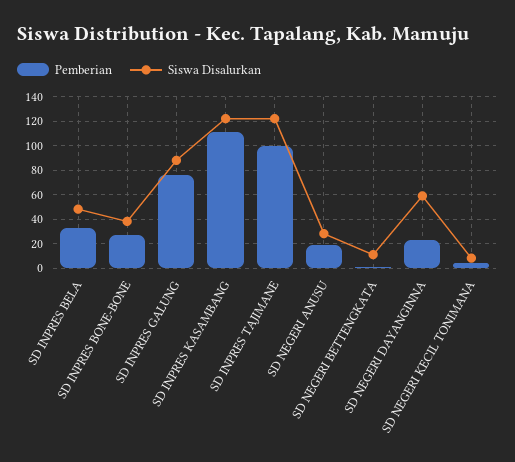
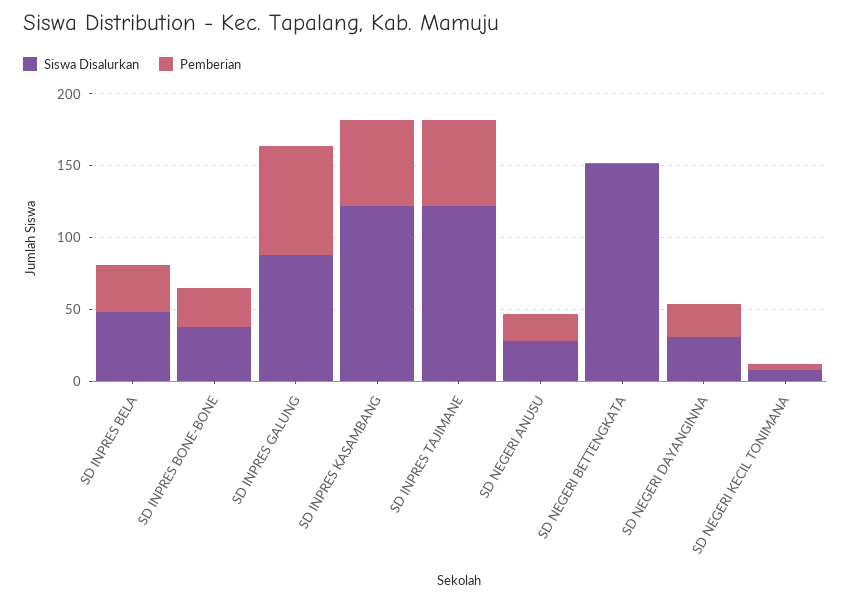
Pemberian, SD INPRES KASAMBANG: 110 -> 60
Pemberian, SD INPRES TAJIMANE: 100 -> 60
Siswa Disalurkan, SD NEGERI BETTENGKATA: 10 -> 150
Siswa Disalurkan, SD NEGERI DAYANGINNA: 60 -> 30

